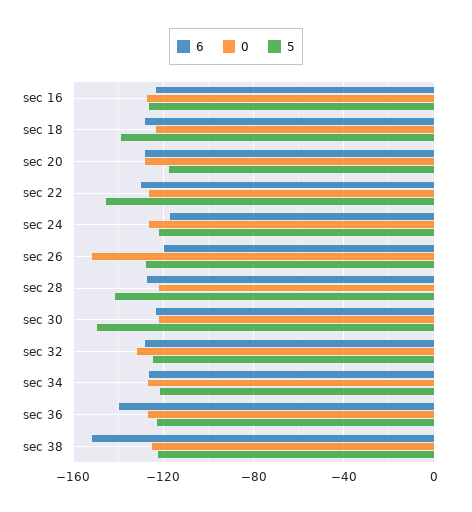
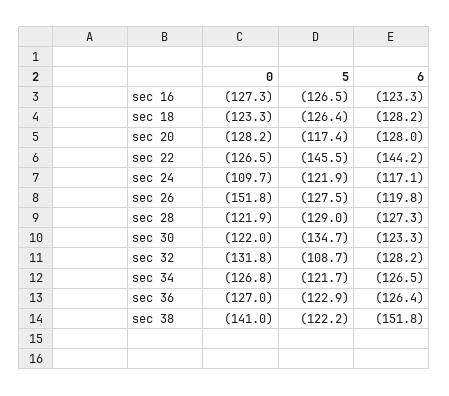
5, sec 18: -140 -> -126.4
6, sec 22: -130 -> -144.2
0, sec 24: -125 -> -109.7
5, sec 28: -140 -> -129
5, sec 30: -150 -> -134.7
5, sec 32: -125 -> -108.7
6, sec 36: -140 -> -126.4
0, sec 38: -125 -> -141

